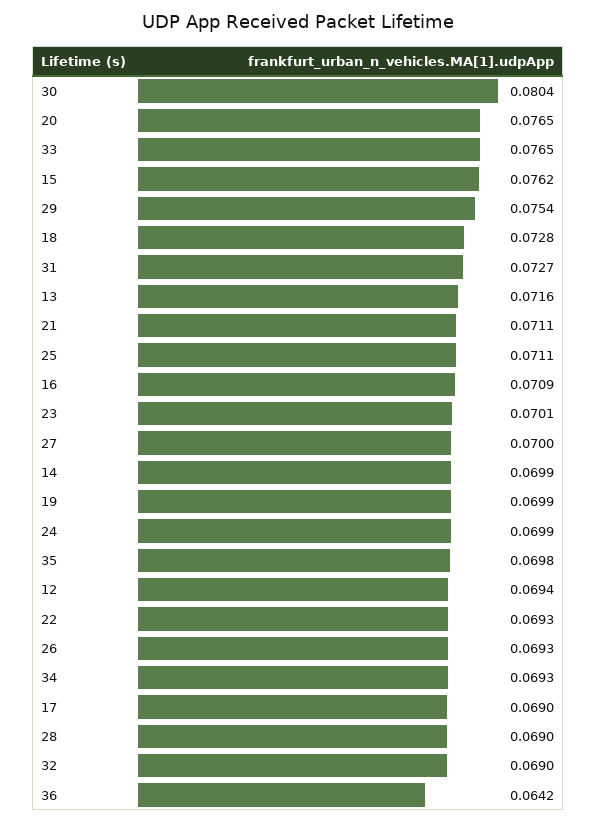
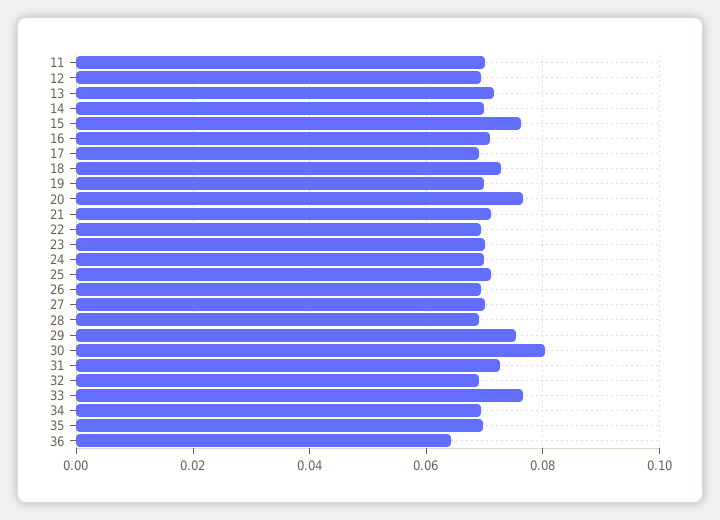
11: none -> 0.07

